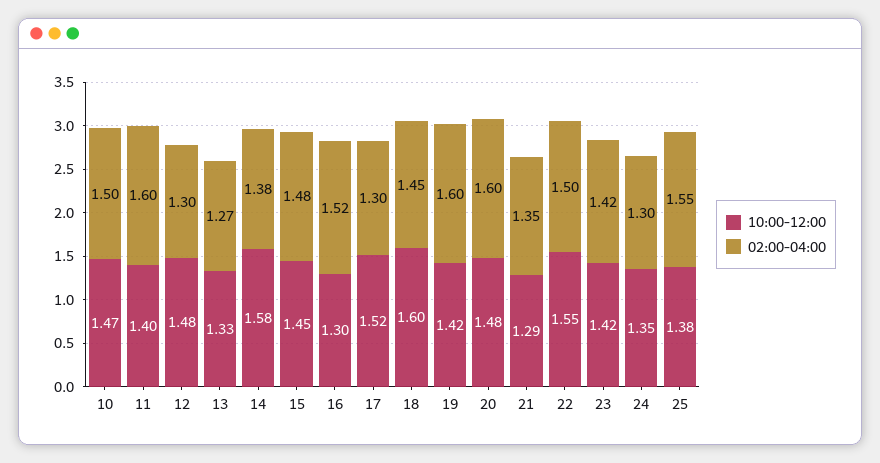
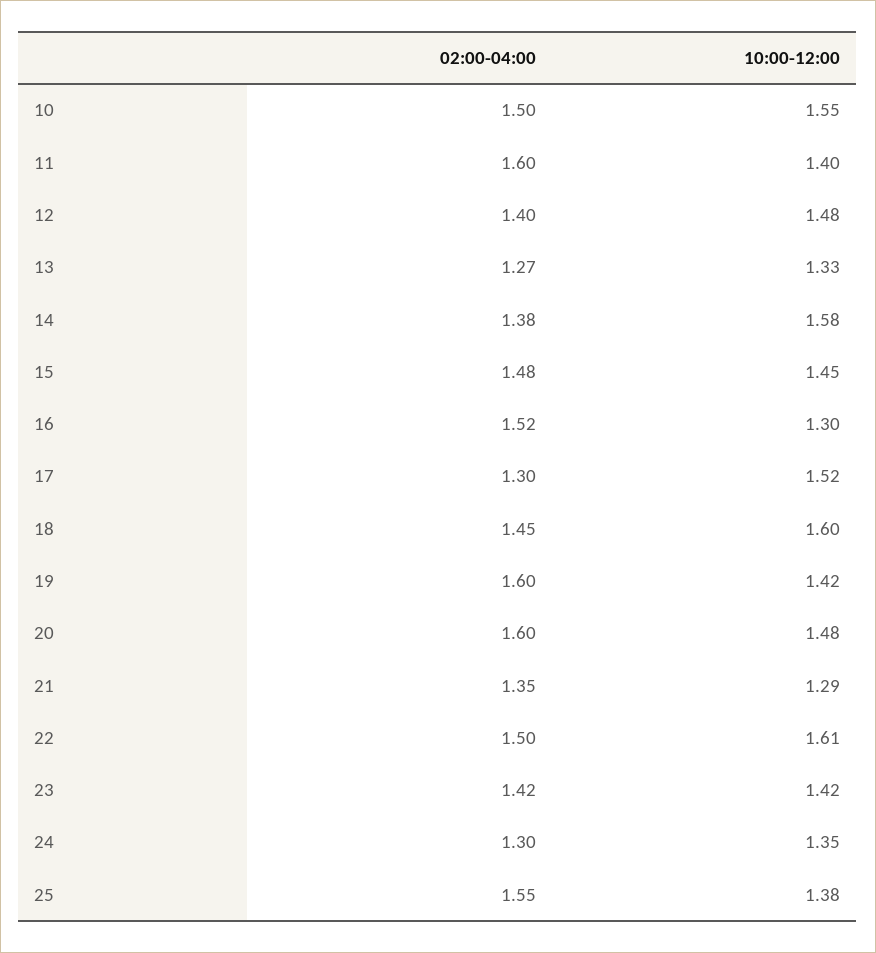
10:00-12:00, 10: 1.47 -> 1.55
02:00-04:00, 12: 1.3 -> 1.4
10:00-12:00, 22: 1.55 -> 1.61

